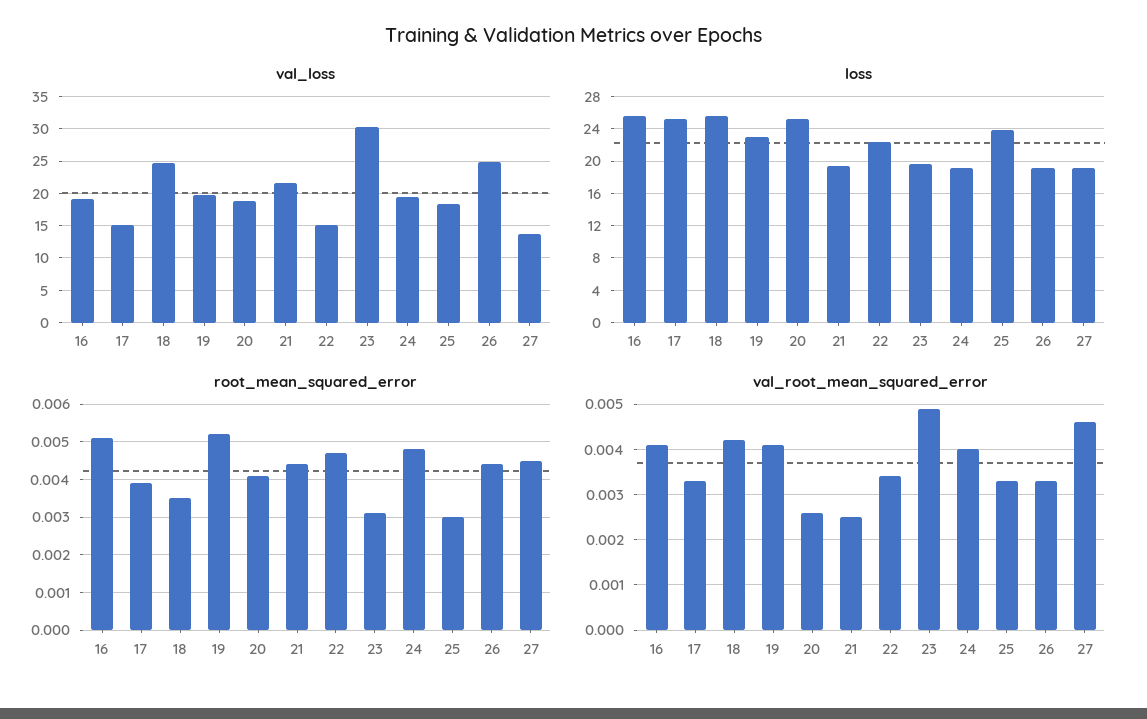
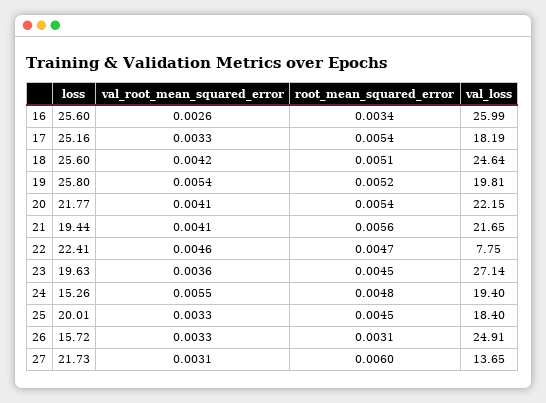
val_loss, 16: 19 -> 25.99
val_loss, 17: 15 -> 18.19
val_loss, 20: 19 -> 22.15
val_loss, 22: 15 -> 7.75
val_loss, 23: 30 -> 27.14
loss, 19: 23 -> 25.8
loss, 20: 25 -> 21.77
loss, 24: 19 -> 15.26
loss, 25: 24 -> 20.01
loss, 26: 19 -> 15.72
loss, 27: 19 -> 21.73
root_mean_squared_error, 16: 0.005 -> 0.0034
root_mean_squared_error, 17: 0.004 -> 0.0054
root_mean_squared_error, 18: 0.0035 -> 0.0051
root_mean_squared_error, 20: 0.004 -> 0.0054
root_mean_squared_error, 21: 0.0045 -> 0.0056
root_mean_squared_error, 23: 0.003 -> 0.0045
root_mean_squared_error, 25: 0.003 -> 0.0045
root_mean_squared_error, 26: 0.0045 -> 0.0031
root_mean_squared_error, 27: 0.0045 -> 0.006
val_root_mean_squared_error, 16: 0.004 -> 0.0026
val_root_mean_squared_error, 19: 0.004 -> 0.0054
val_root_mean_squared_error, 20: 0.0025 -> 0.0041
val_root_mean_squared_error, 21: 0.0025 -> 0.0041
val_root_mean_squared_error, 22: 0.0035 -> 0.0046
val_root_mean_squared_error, 23: 0.005 -> 0.0036
val_root_mean_squared_error, 24: 0.004 -> 0.0055
val_root_mean_squared_error, 27: 0.0045 -> 0.0031

